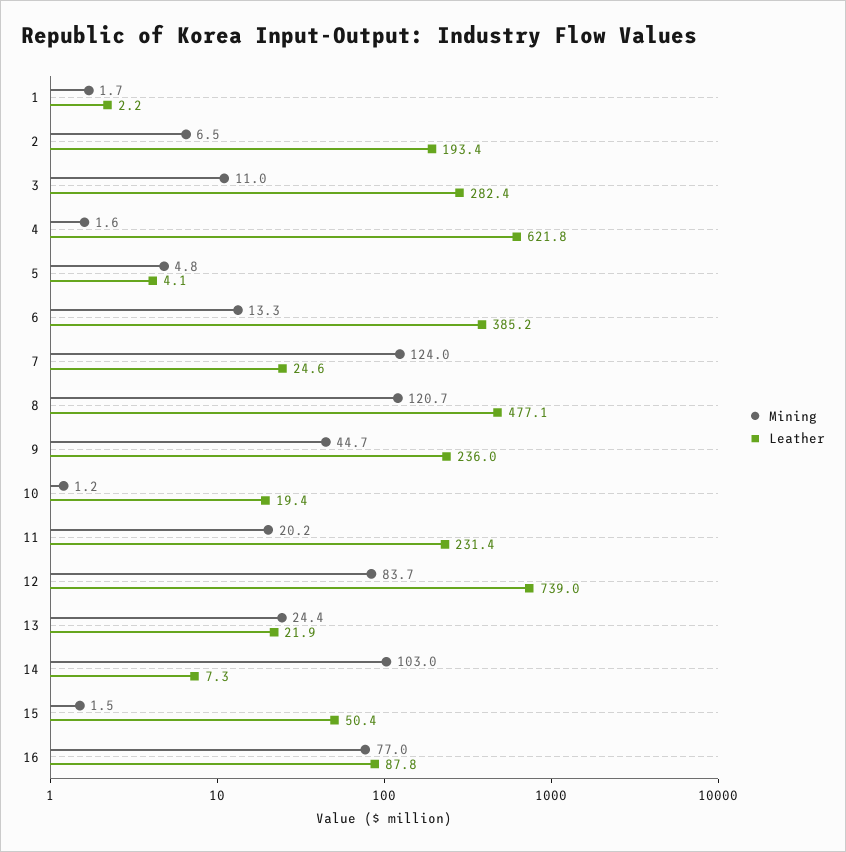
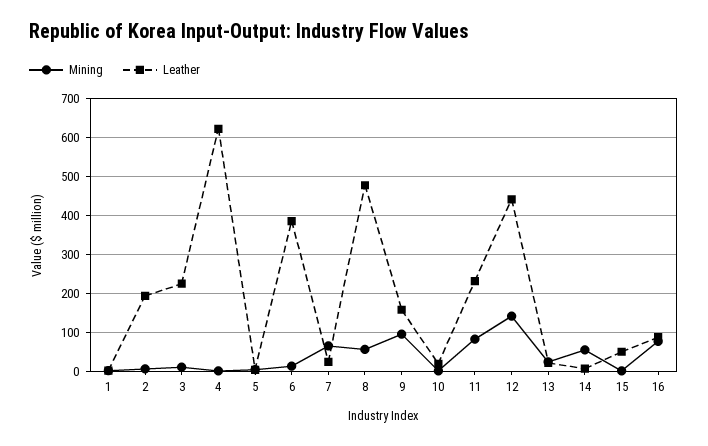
Leather, 3: 282.4 -> 220
Mining, 7: 124 -> 60
Mining, 8: 120.7 -> 60
Mining, 9: 44.7 -> 100
Leather, 9: 236 -> 160
Mining, 11: 20.2 -> 80
Mining, 12: 83.7 -> 140
Leather, 12: 739 -> 440
Mining, 14: 103 -> 60

